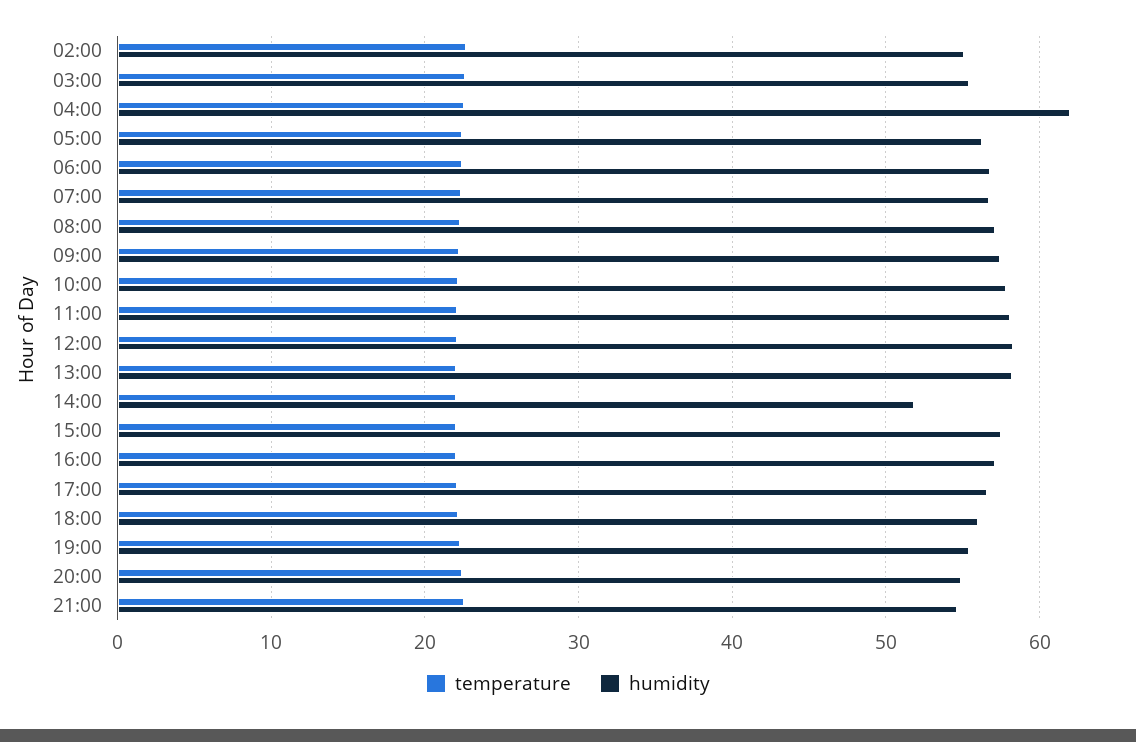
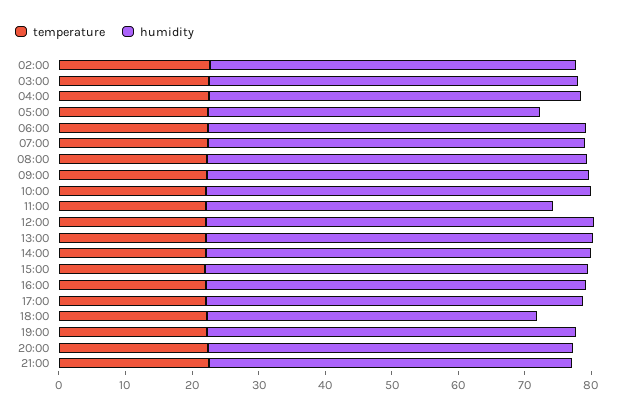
humidity, 04:00: 62 -> 56
humidity, 05:00: 56 -> 50
humidity, 11:00: 58 -> 52
humidity, 14:00: 52 -> 58
humidity, 18:00: 56 -> 50

